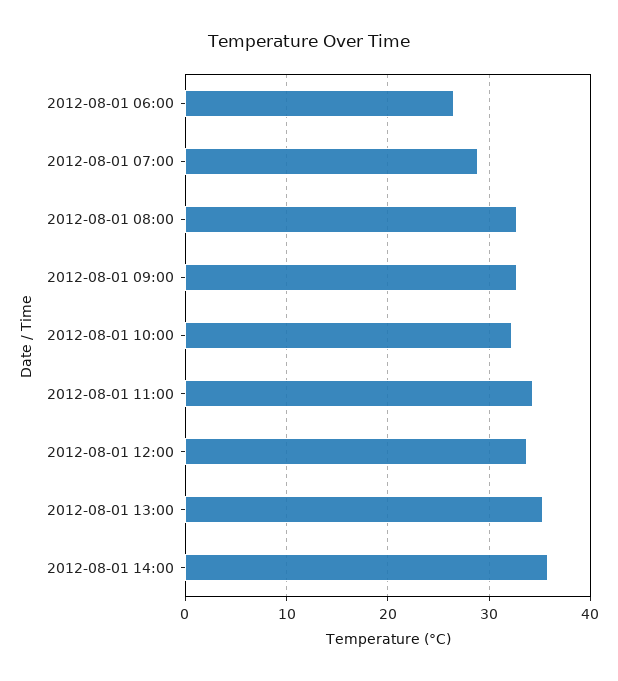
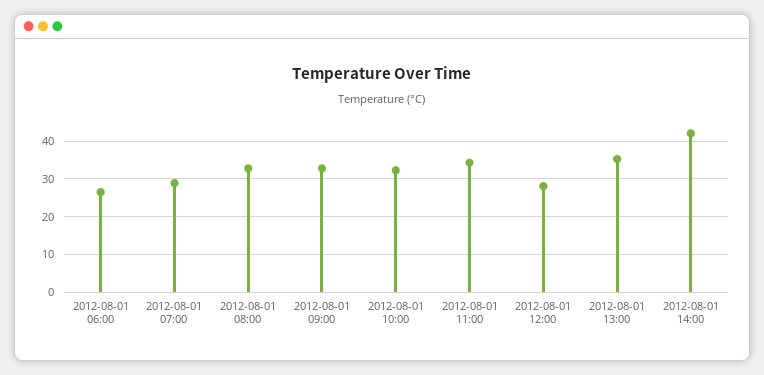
2012-08-01 12:00: 34 -> 28
2012-08-01 14:00: 36 -> 42

